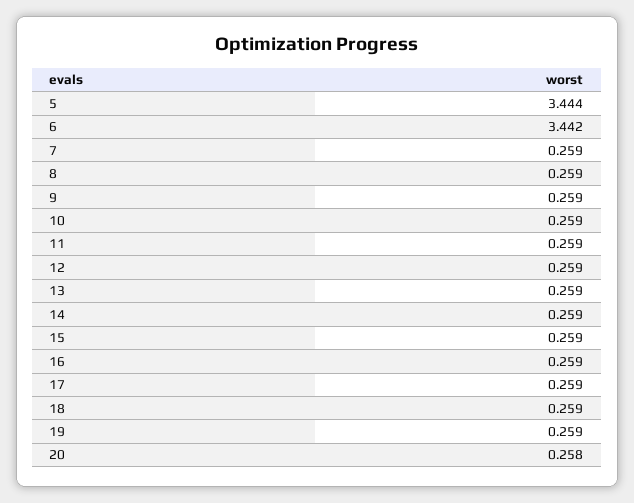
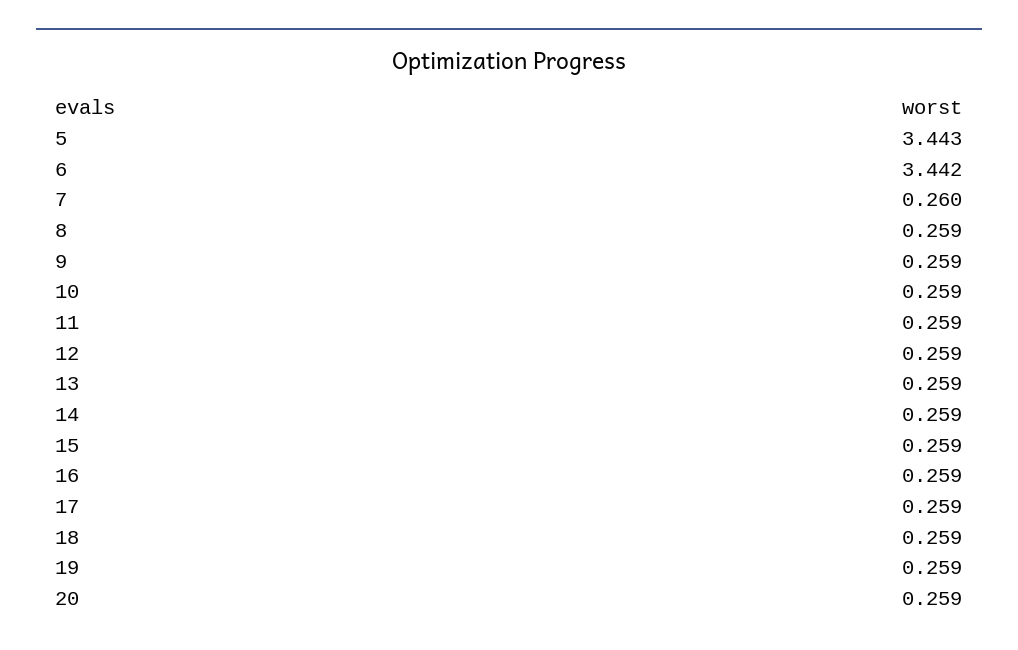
5: 3.444 -> 3.443
7: 0.259 -> 0.26
20: 0.258 -> 0.259

